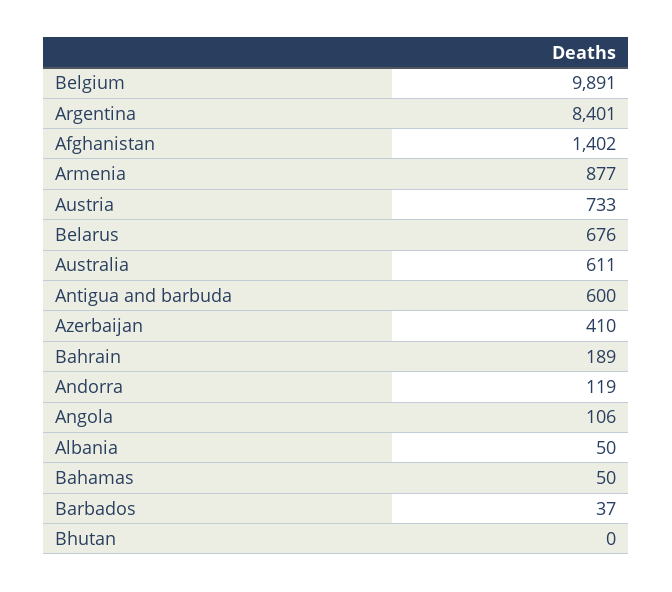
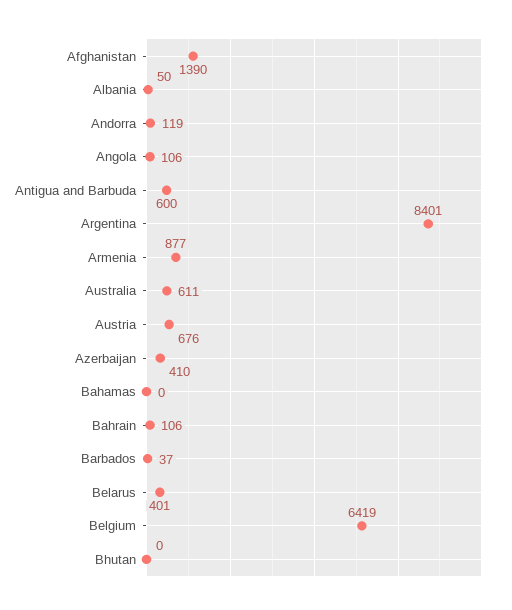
Belgium: 9891 -> 6419
Afghanistan: 1402 -> 1390
Austria: 733 -> 676
Belarus: 676 -> 401
Bahrain: 189 -> 106
Bahamas: 50 -> 0

